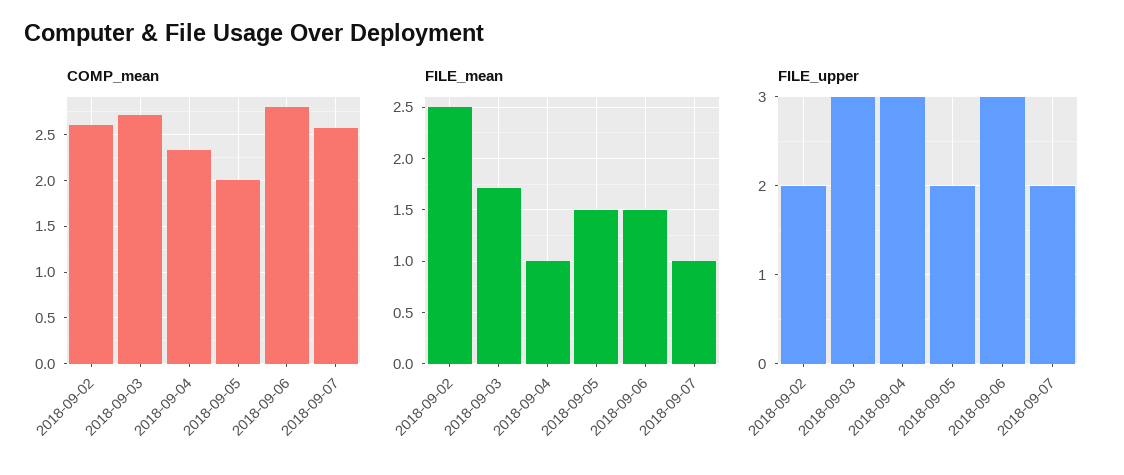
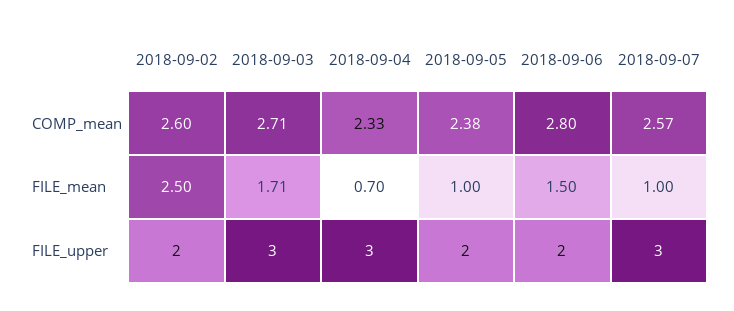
COMP_mean, 2018-09-05: 2 -> 2.38
FILE_mean, 2018-09-04: 1 -> 0.7
FILE_mean, 2018-09-05: 1.5 -> 1
FILE_upper, 2018-09-06: 3 -> 2
FILE_upper, 2018-09-07: 2 -> 3

